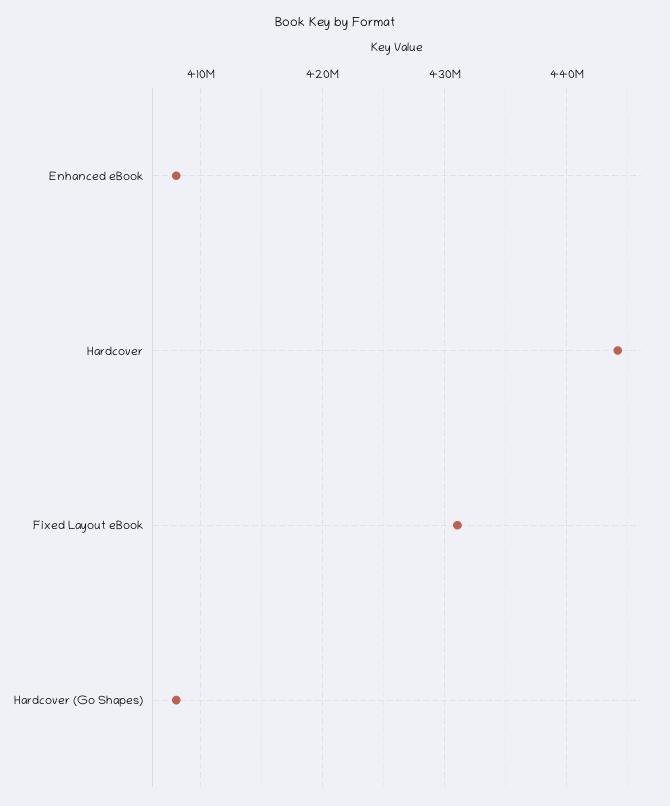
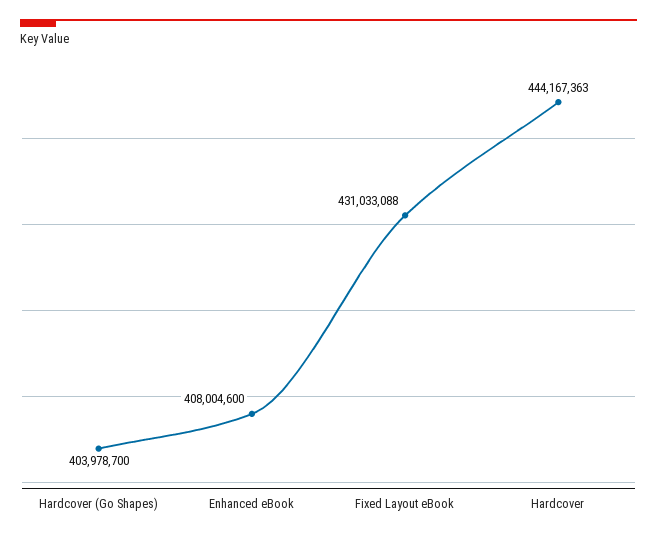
Hardcover (Go Shapes): 408000000 -> 403978700

